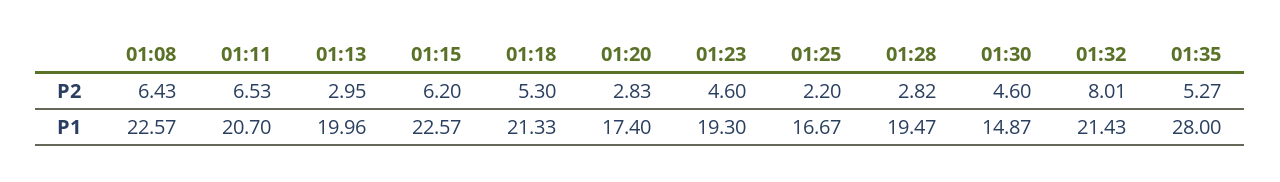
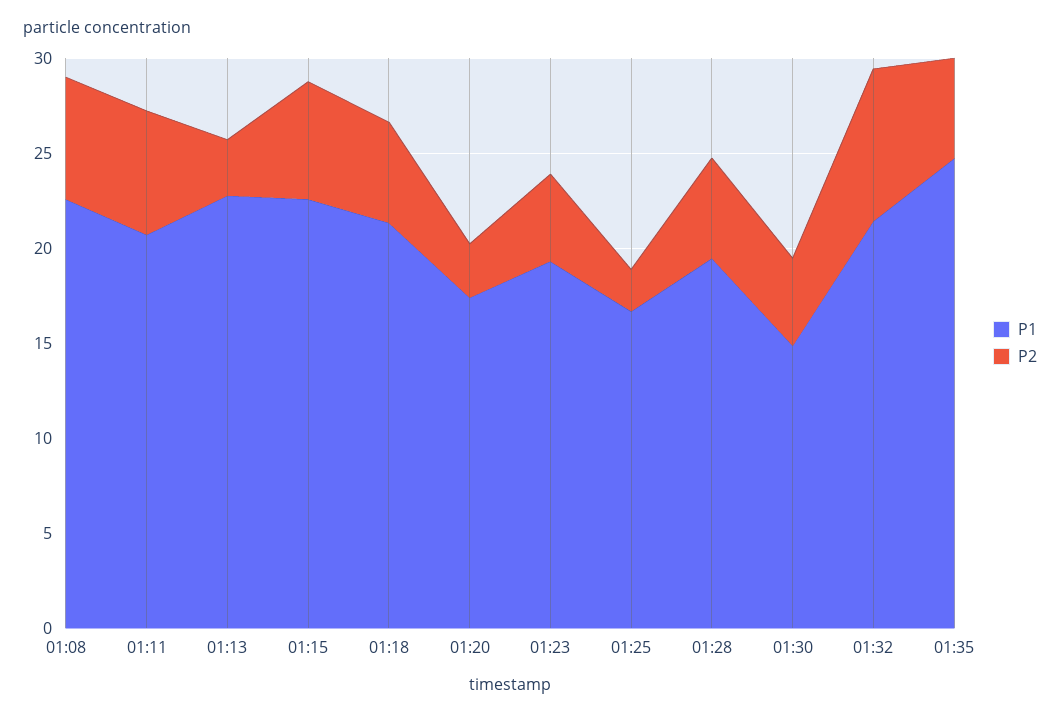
P2, 01:28: 2.82 -> 5
P1, 01:13: 19.96 -> 23
P1, 01:35: 28 -> 25

